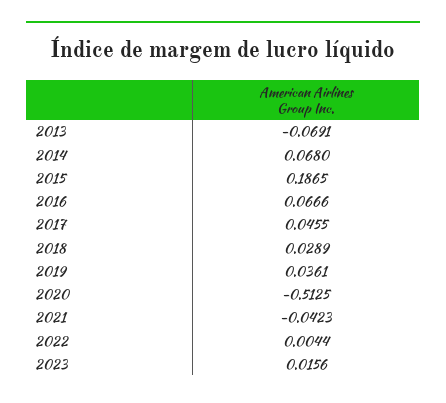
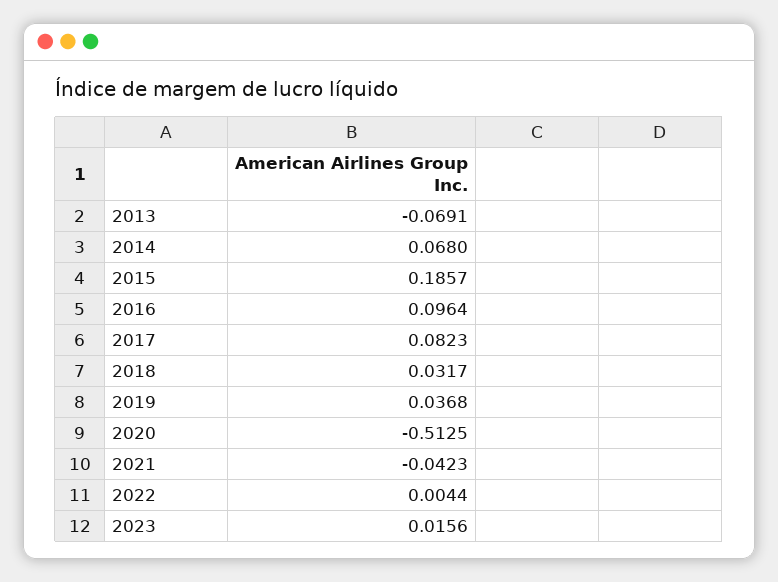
2015: 0.1865 -> 0.1857
2016: 0.0666 -> 0.0964
2017: 0.0455 -> 0.0823
2018: 0.0289 -> 0.0317
2019: 0.0361 -> 0.0368

